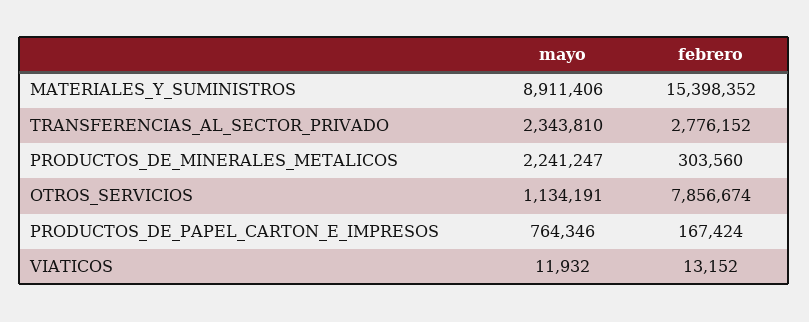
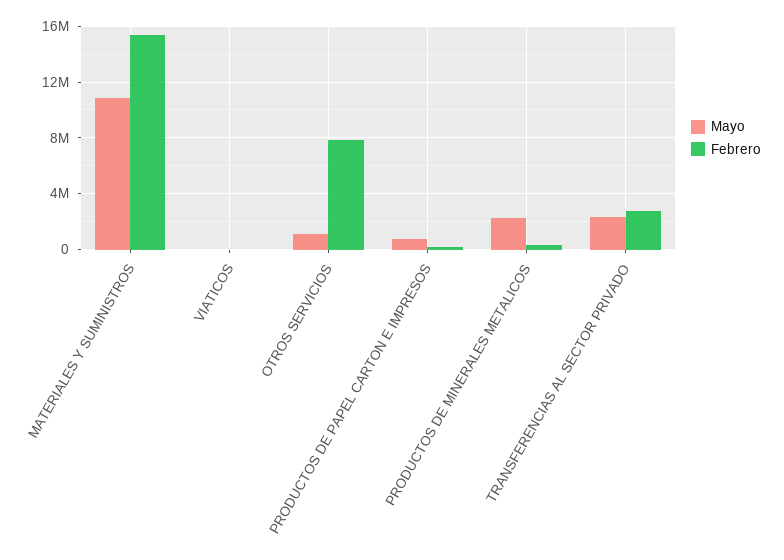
mayo, MATERIALES_Y_SUMINISTROS: 8911406 -> 11000000

